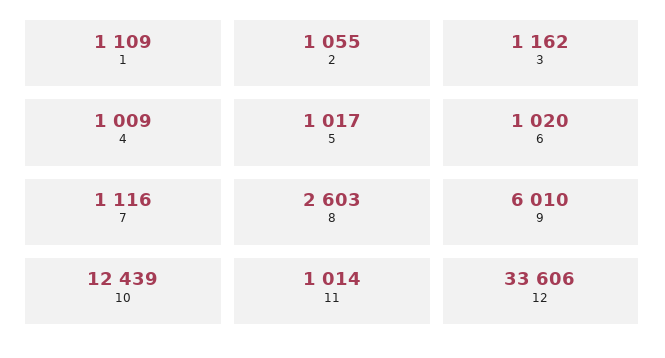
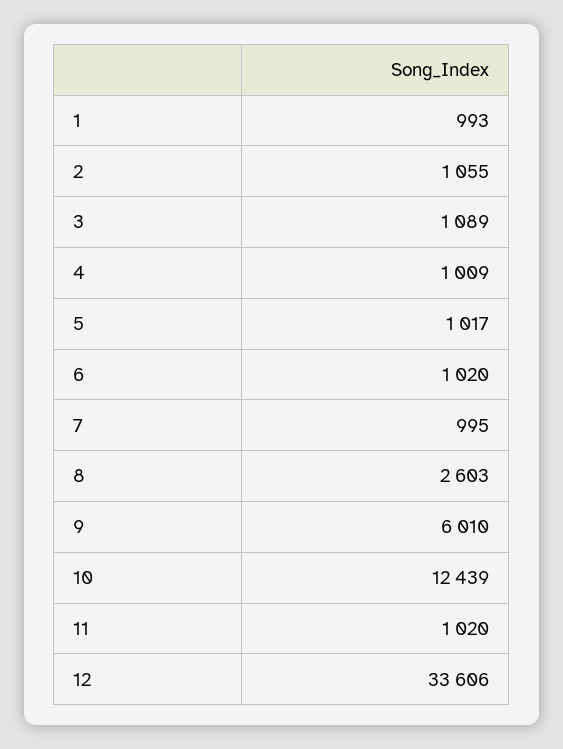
1: 1109 -> 993
3: 1162 -> 1089
7: 1116 -> 995
11: 1014 -> 1020

